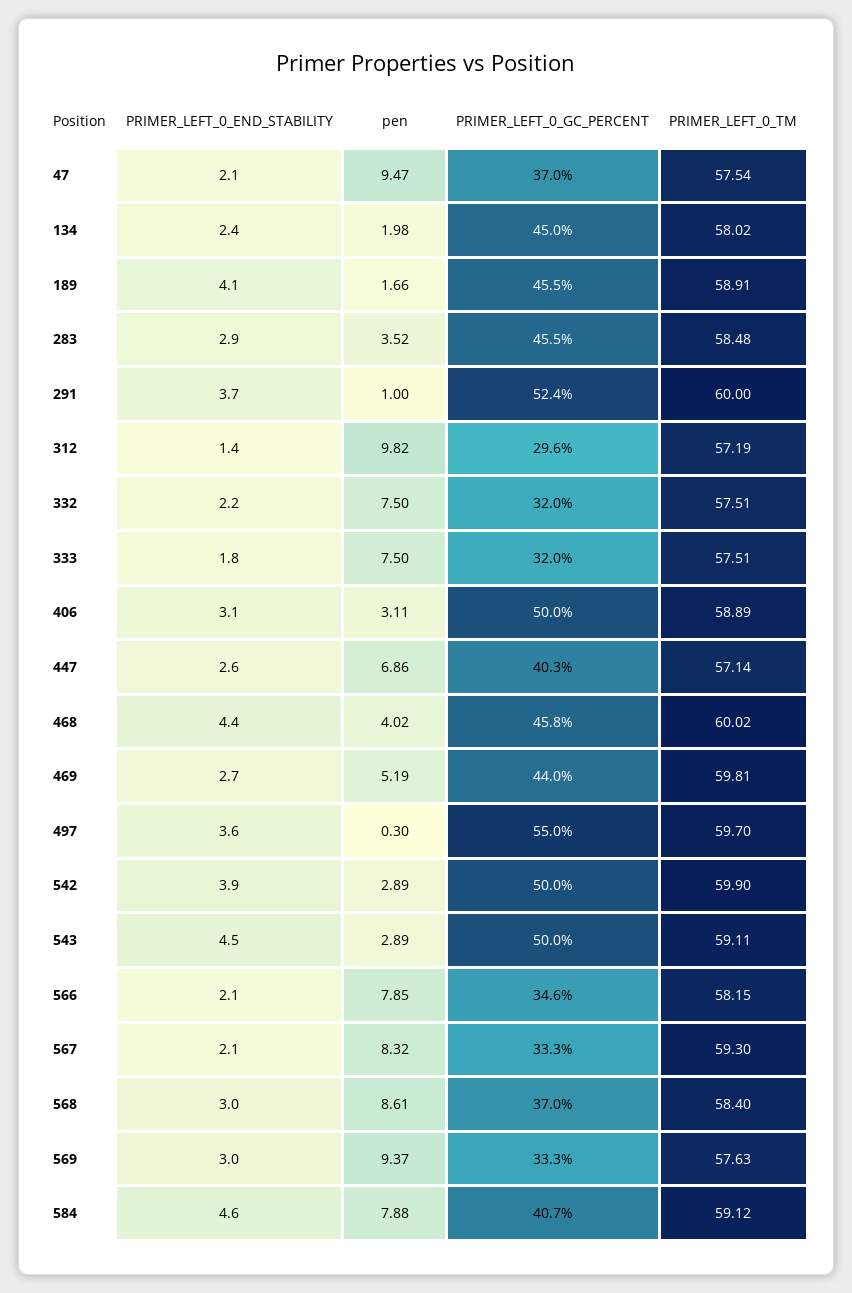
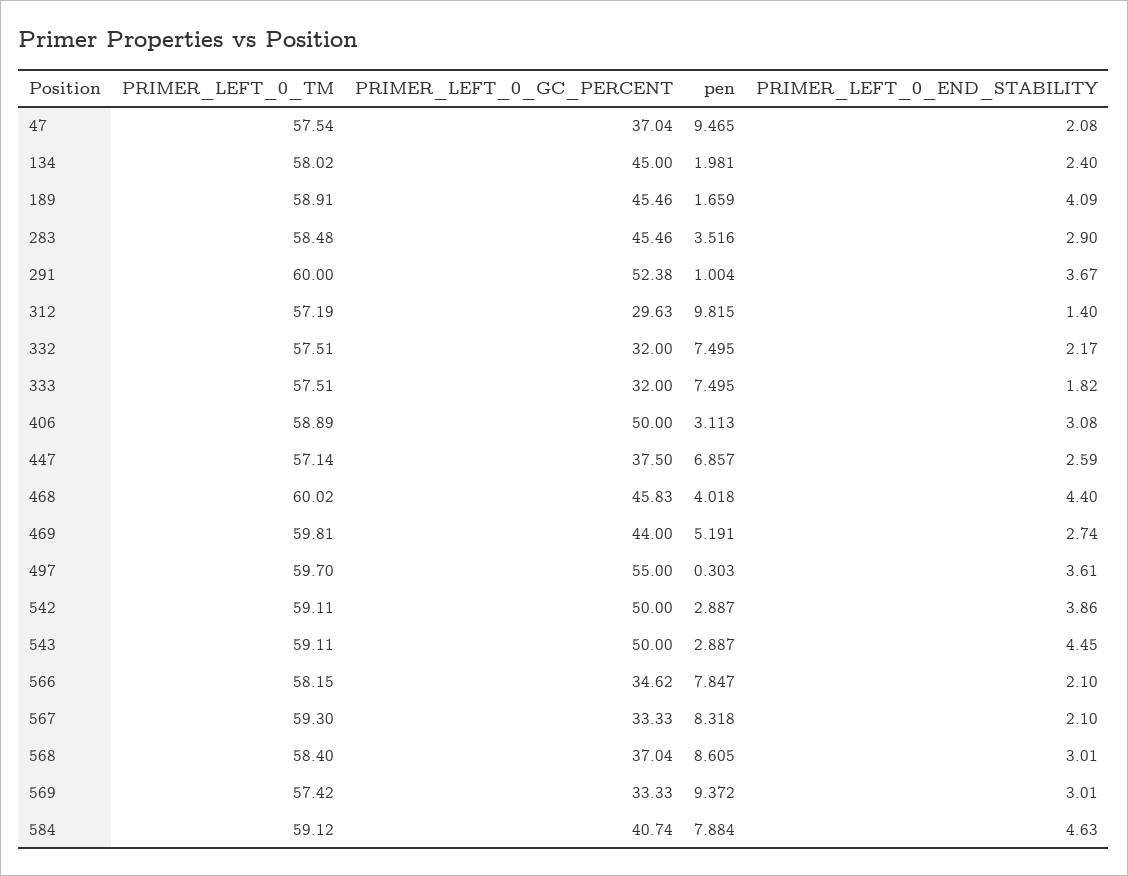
PRIMER_LEFT_0_GC_PERCENT, 447: 40.3 -> 37.5
PRIMER_LEFT_0_TM, 542: 59.9 -> 59.11
PRIMER_LEFT_0_TM, 569: 57.63 -> 57.42

